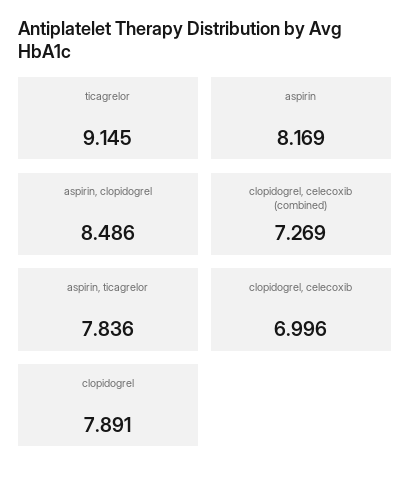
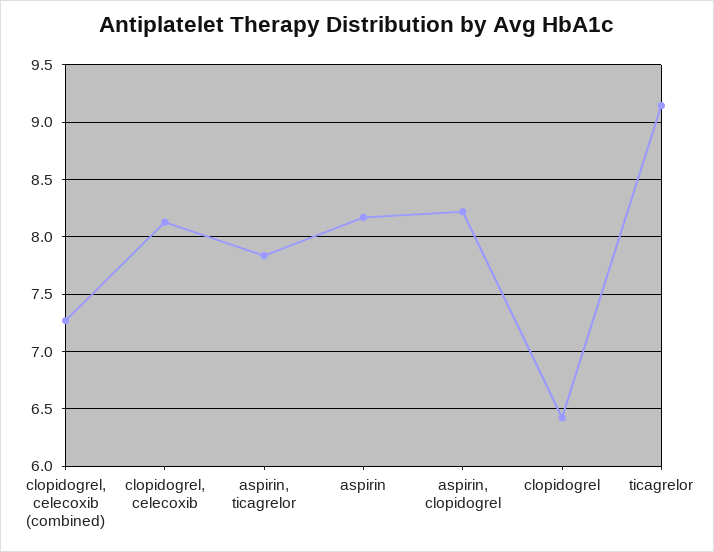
aspirin, clopidogrel: 8.486 -> 8.2
clopidogrel, celecoxib: 6.996 -> 8.1
clopidogrel: 7.891 -> 6.4

